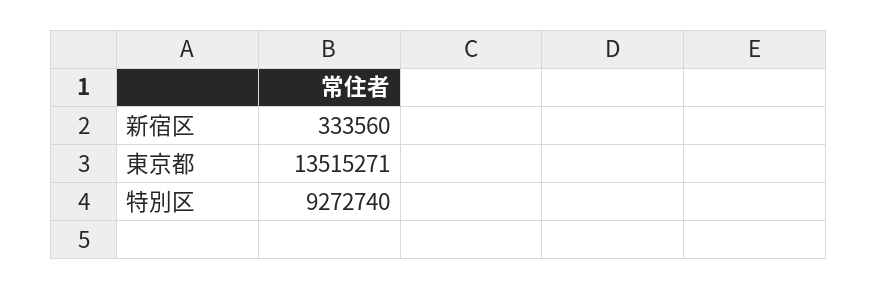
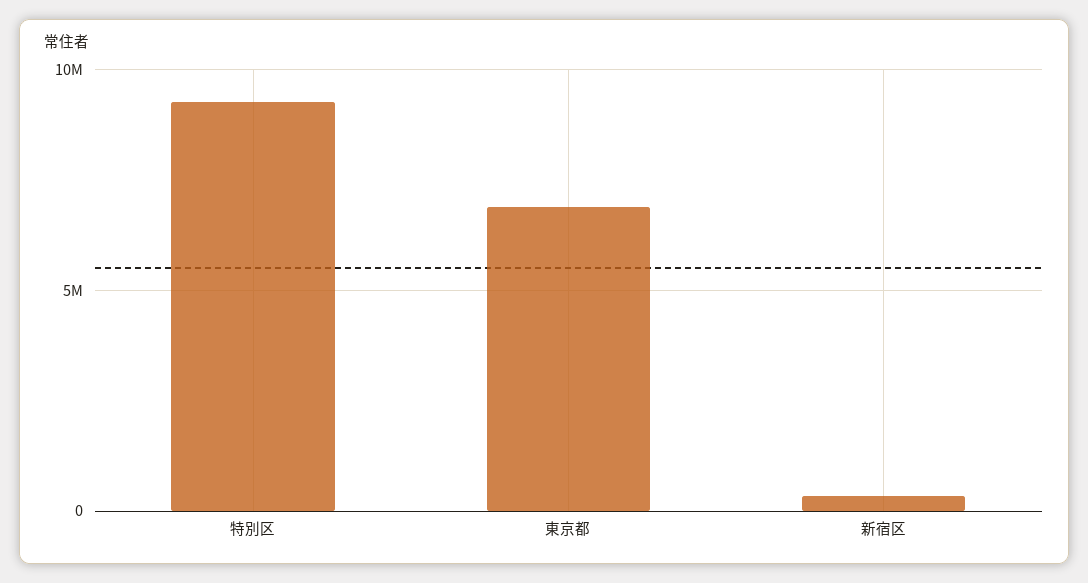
東京都: 13515271 -> 7000000

